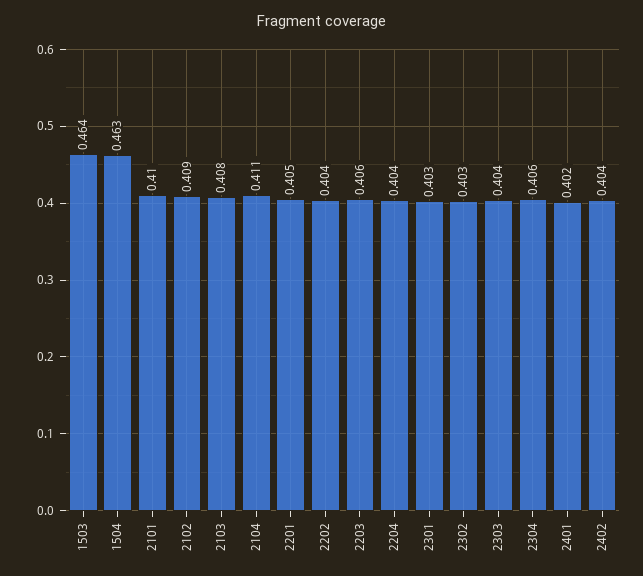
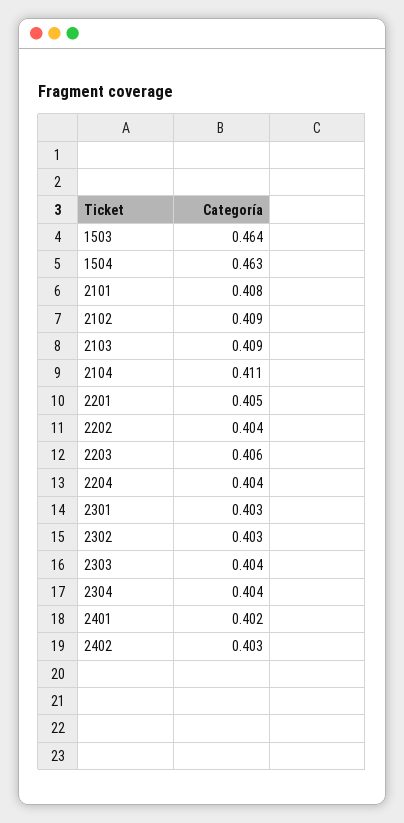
2101: 0.41 -> 0.408
2103: 0.408 -> 0.409
2304: 0.406 -> 0.404
2402: 0.404 -> 0.403

